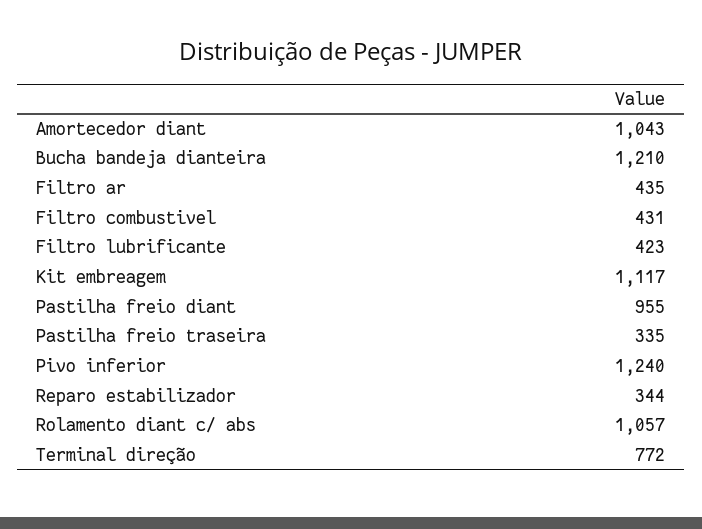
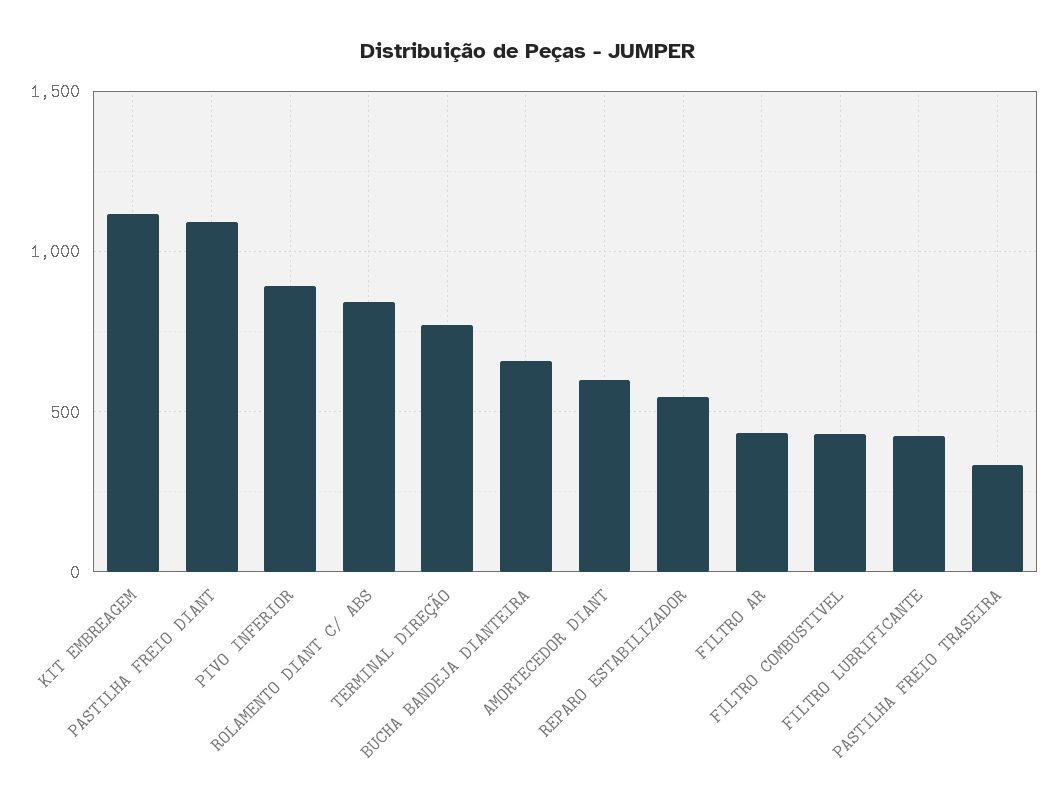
Amortecedor diant: 1043 -> 600
Bucha bandeja dianteira: 1210 -> 650
Pastilha freio diant: 955 -> 1100
Pivo inferior: 1240 -> 900
Reparo estabilizador: 344 -> 550
Rolamento diant c/ abs: 1057 -> 850

